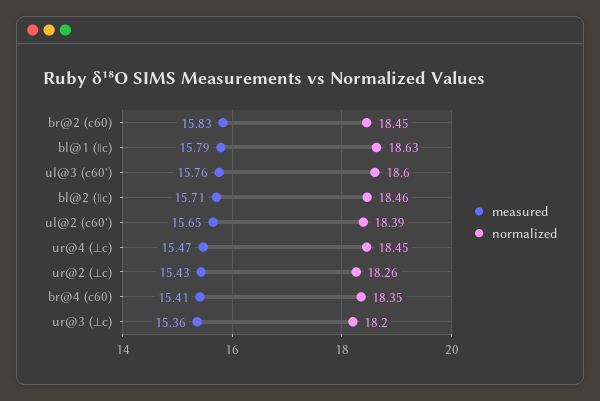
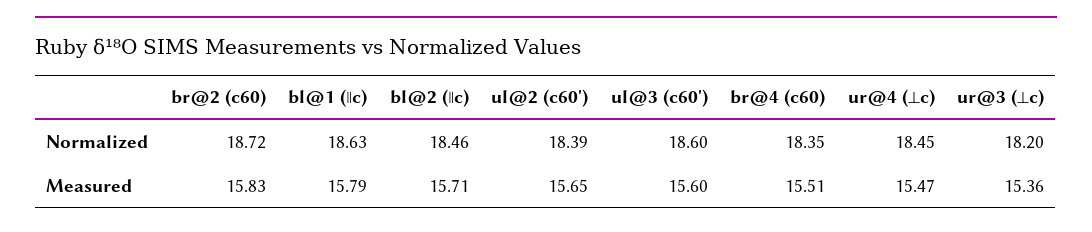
normalized, br@2 (c60): 18.45 -> 18.72
measured, ul@3 (c60'): 15.76 -> 15.6
measured, ur@2 (⊥c): 15.43 -> none
normalized, ur@2 (⊥c): 18.26 -> none
measured, br@4 (c60): 15.41 -> 15.51

